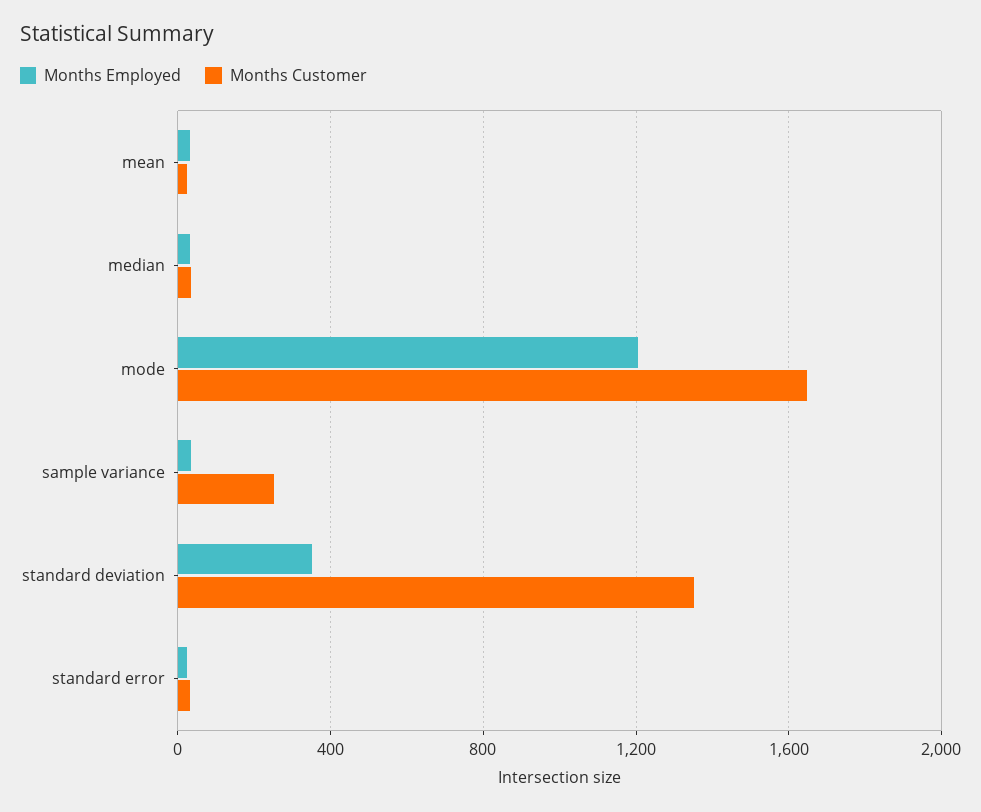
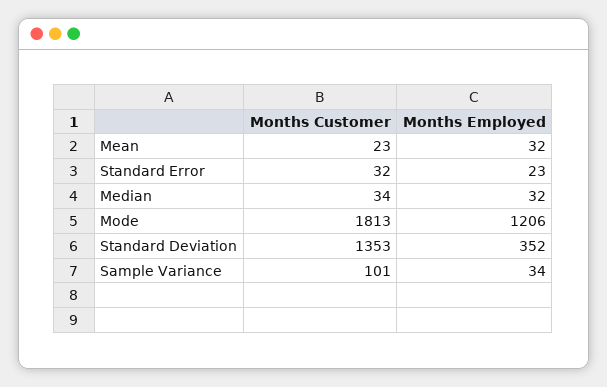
Months Customer, mode: 1650 -> 1813
Months Customer, sample variance: 250 -> 101

